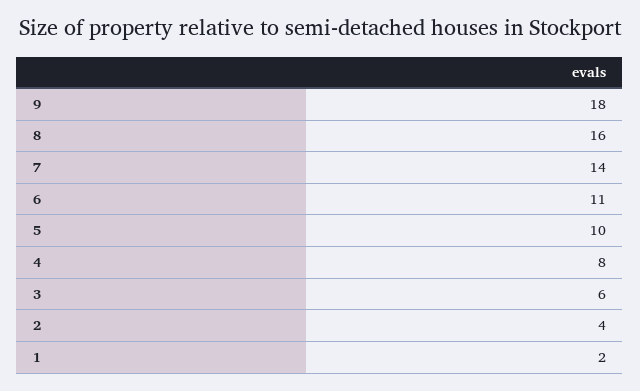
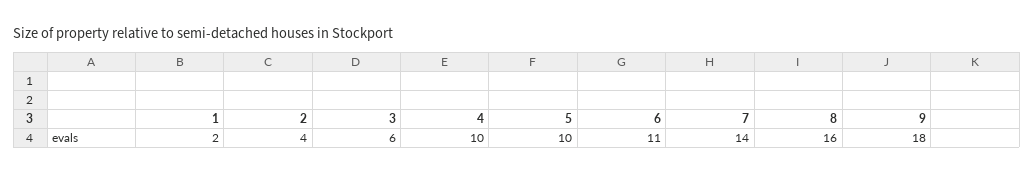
4: 8 -> 10

